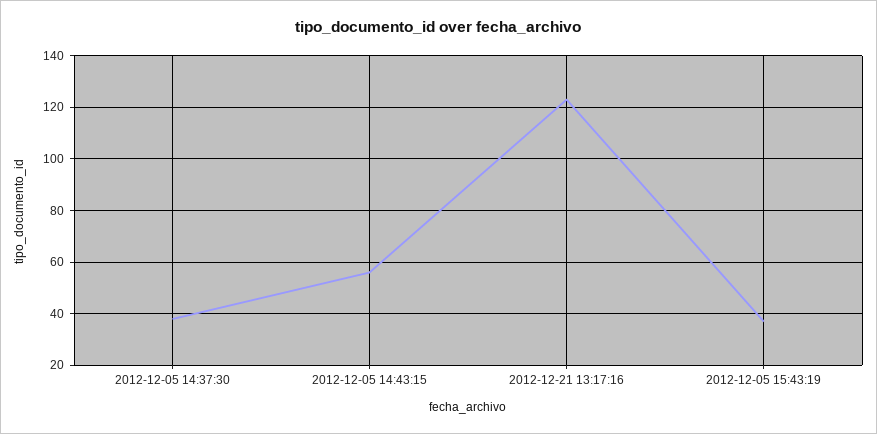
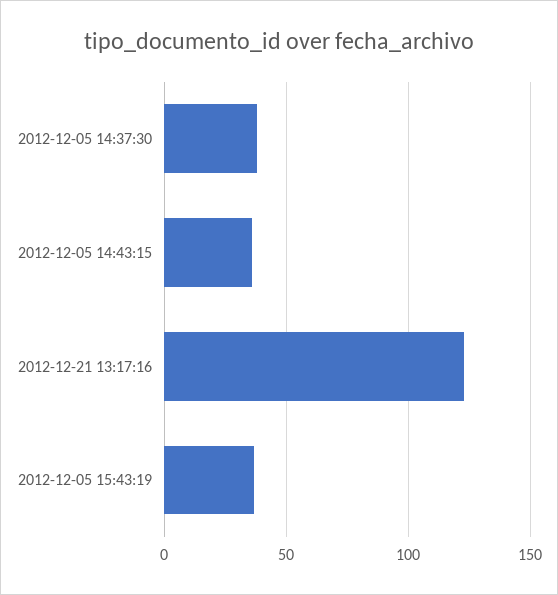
2012-12-05 14:43:15: 55 -> 35

